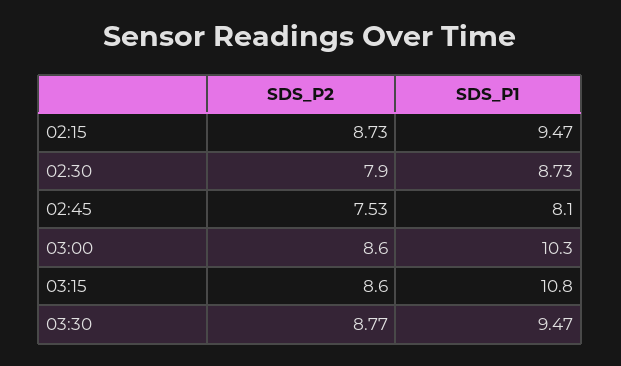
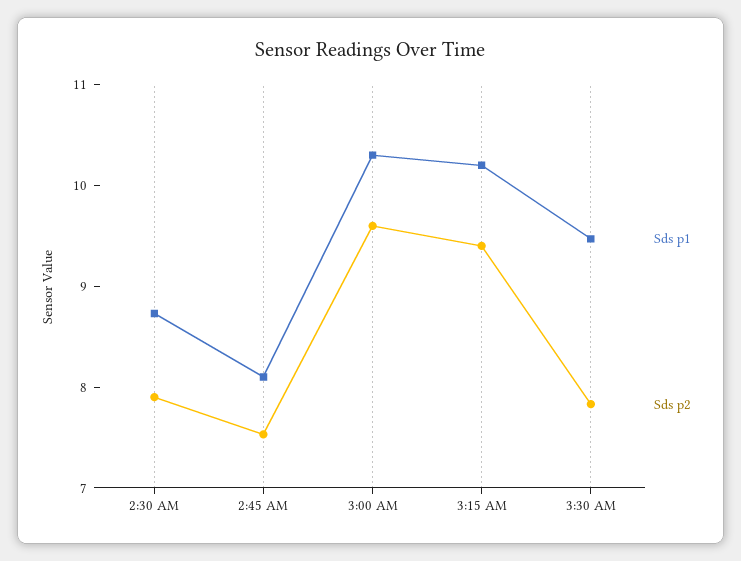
SDS_P2, 02:15: 8.73 -> none
SDS_P1, 02:15: 9.47 -> none
SDS_P2, 03:00: 8.6 -> 9.6
SDS_P2, 03:15: 8.6 -> 9.4
SDS_P1, 03:15: 10.8 -> 10.2
SDS_P2, 03:30: 8.77 -> 7.8

